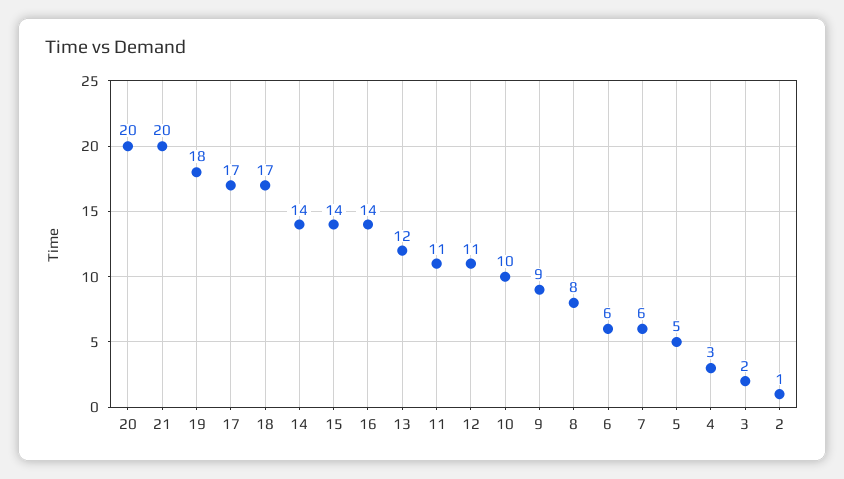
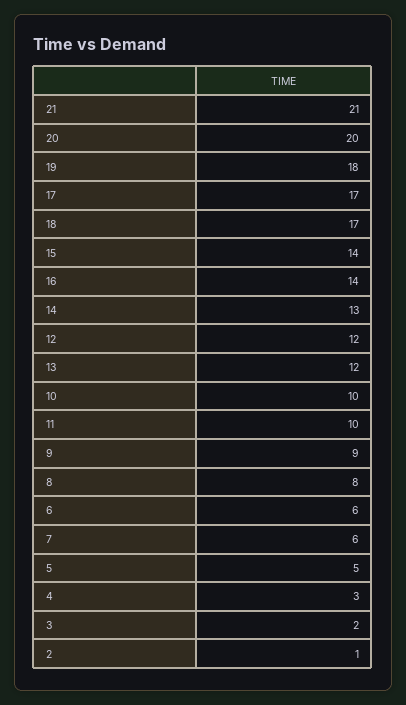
21: 20 -> 21
14: 14 -> 13
11: 11 -> 10
12: 11 -> 12

